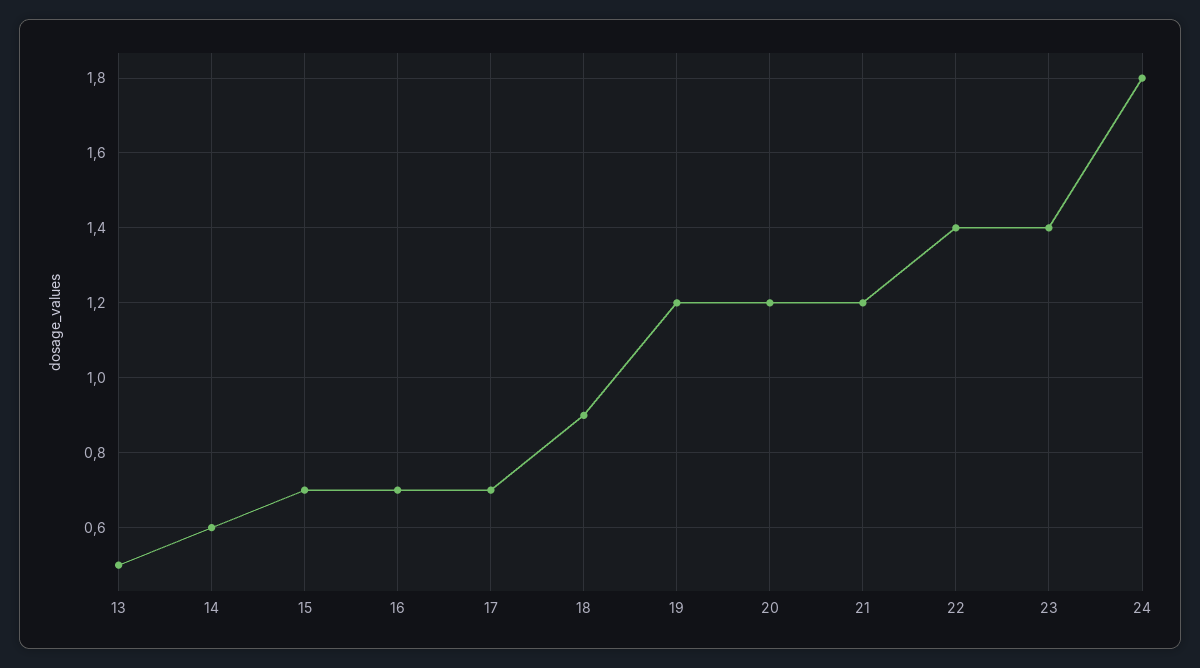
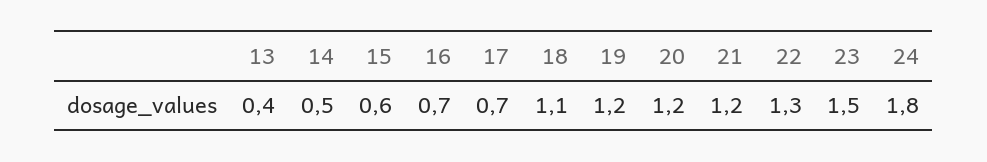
13: 0.5 -> 0.4
14: 0.6 -> 0.5
15: 0.7 -> 0.6
18: 0.9 -> 1.1
22: 1.4 -> 1.3
23: 1.4 -> 1.5

